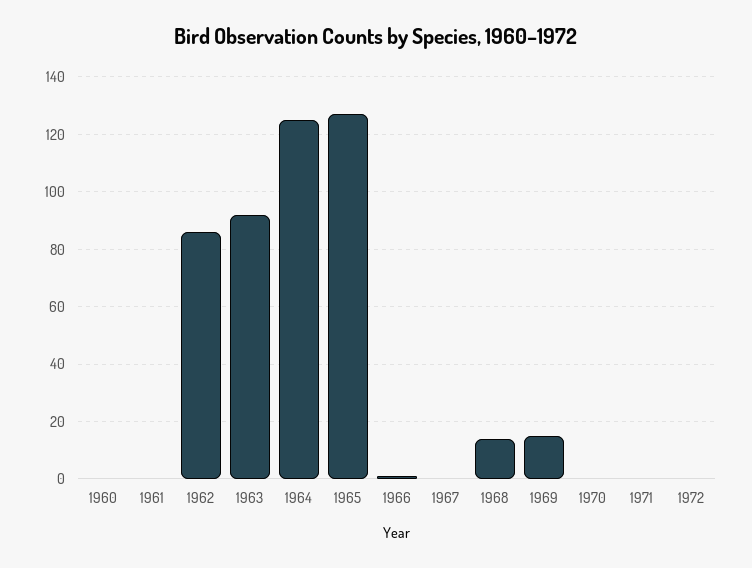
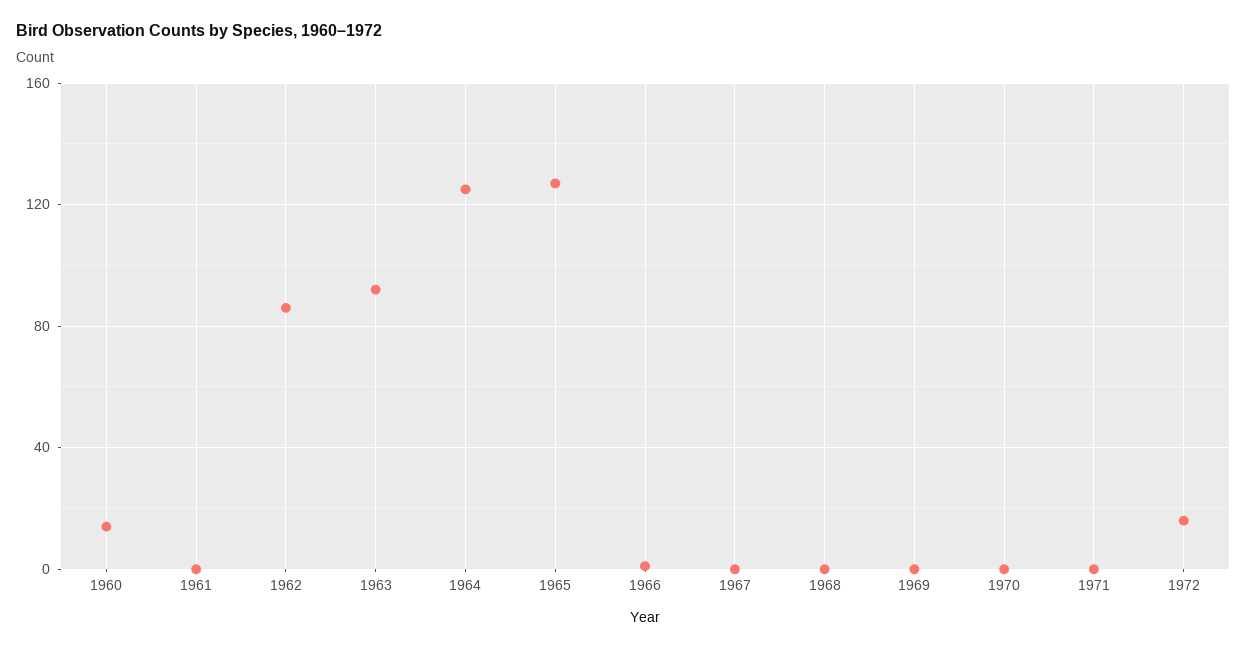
1960: 0 -> 15
1968: 15 -> 0
1969: 15 -> 0
1972: 0 -> 15

